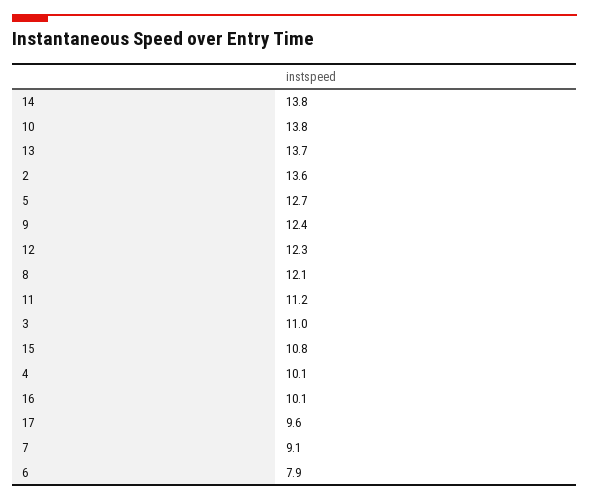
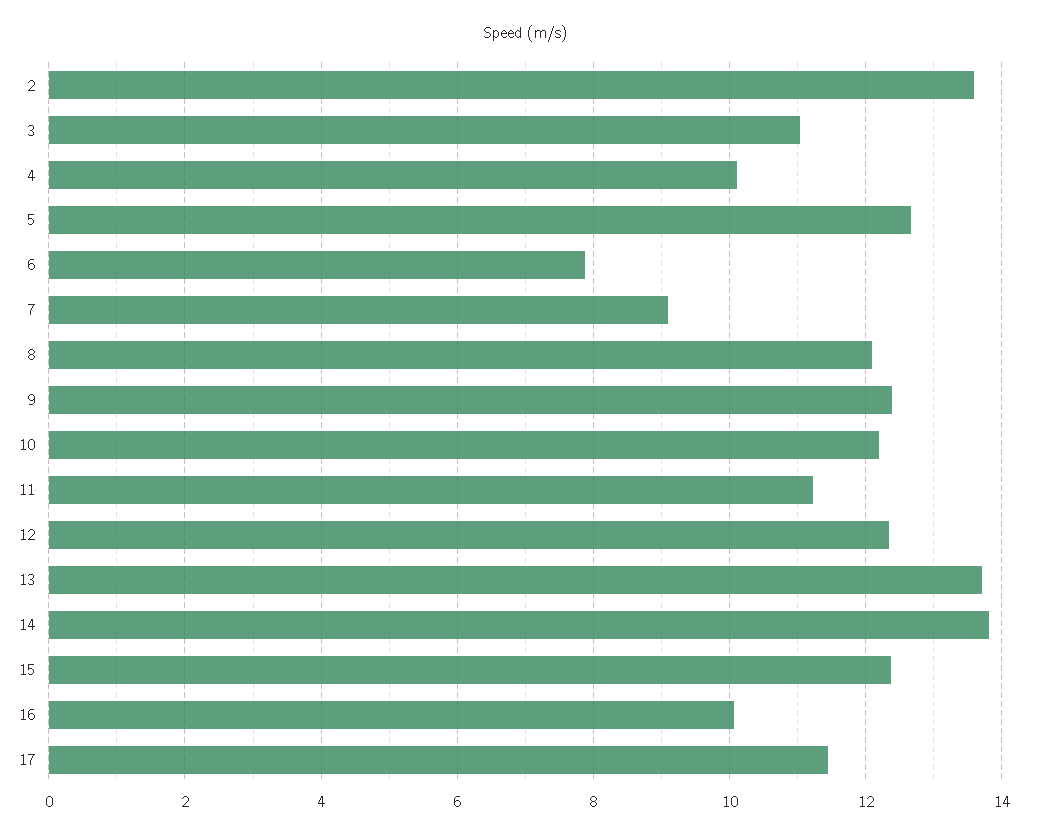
10: 13.8 -> 12.2
15: 10.8 -> 12.4
17: 9.6 -> 11.4

